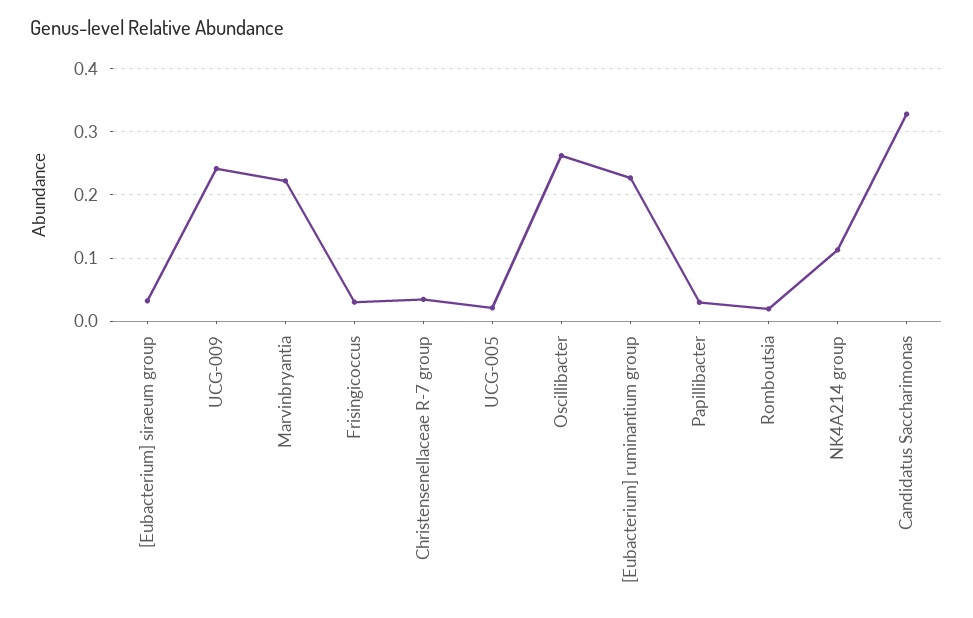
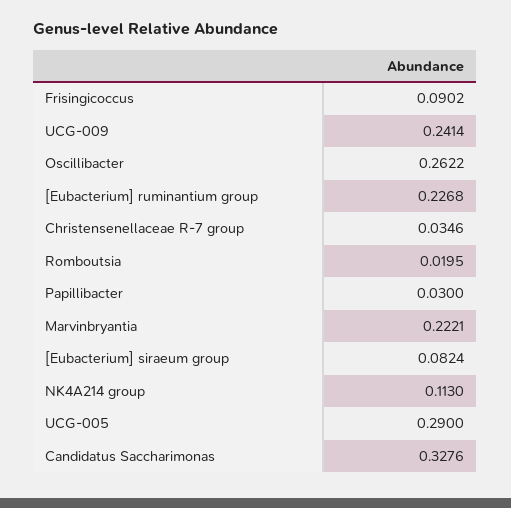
[Eubacterium] siraeum group: 0.03 -> 0.0824
Frisingicoccus: 0.03 -> 0.0902
UCG-005: 0.02 -> 0.29

